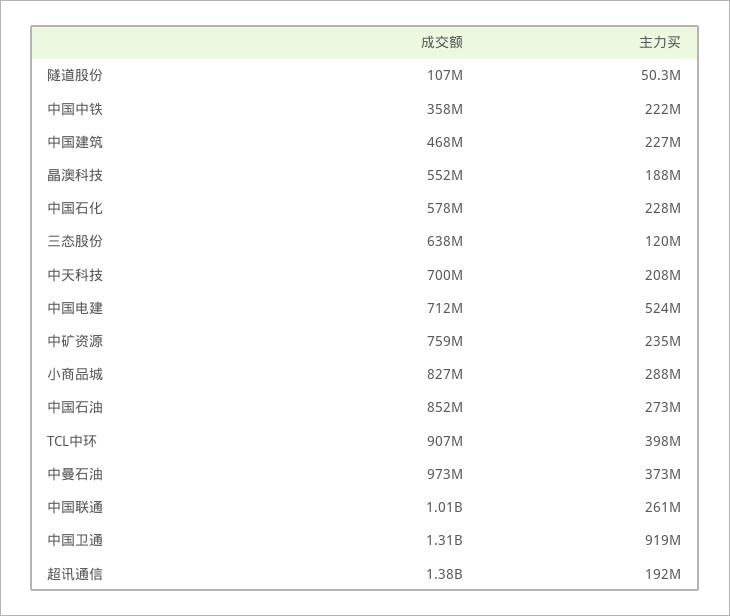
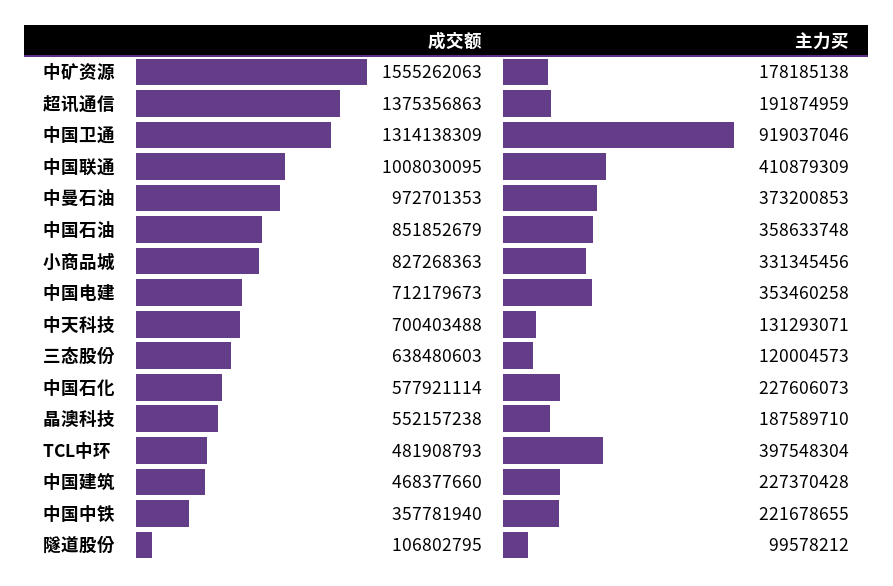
主力买, 隧道股份: 50300000 -> 99578212
主力买, 中天科技: 208000000 -> 131293071
主力买, 中国电建: 524000000 -> 353460258
成交额, 中矿资源: 759000000 -> 1555262063
主力买, 中矿资源: 235000000 -> 178185138
主力买, 小商品城: 288000000 -> 331345456
主力买, 中国石油: 273000000 -> 358633748
成交额, TCL中环: 907000000 -> 481908793
主力买, 中国联通: 261000000 -> 410879309

